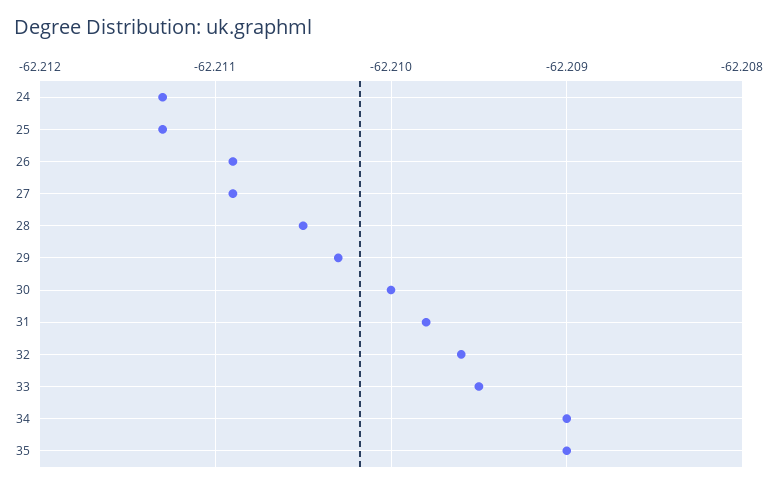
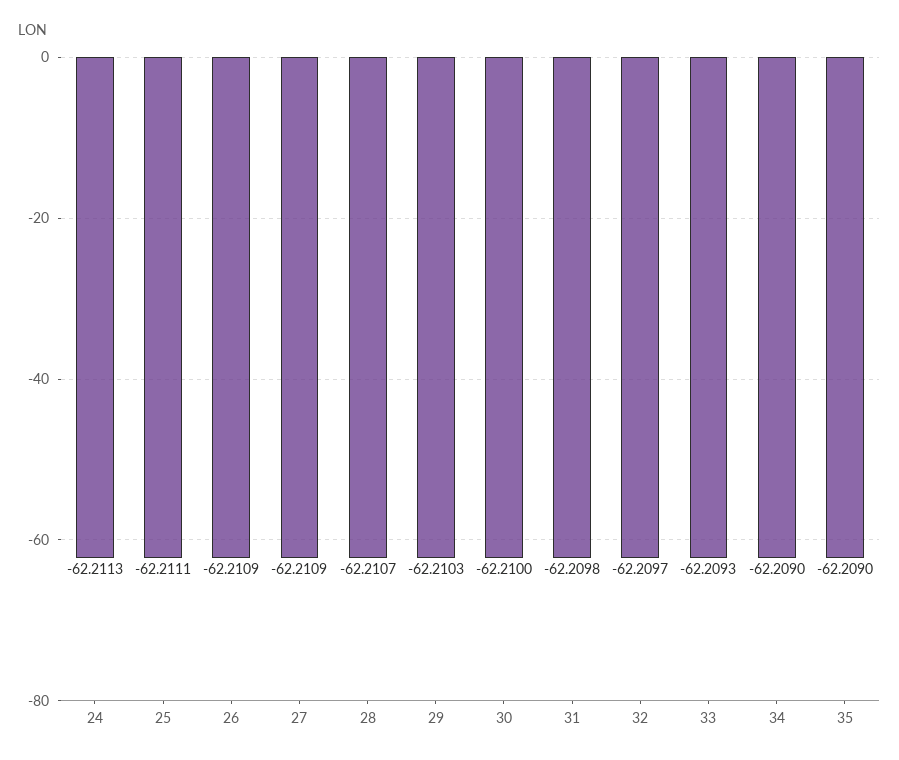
25: -62.2113 -> -62.2111
28: -62.2105 -> -62.2107
32: -62.2096 -> -62.2097
33: -62.2095 -> -62.2093

